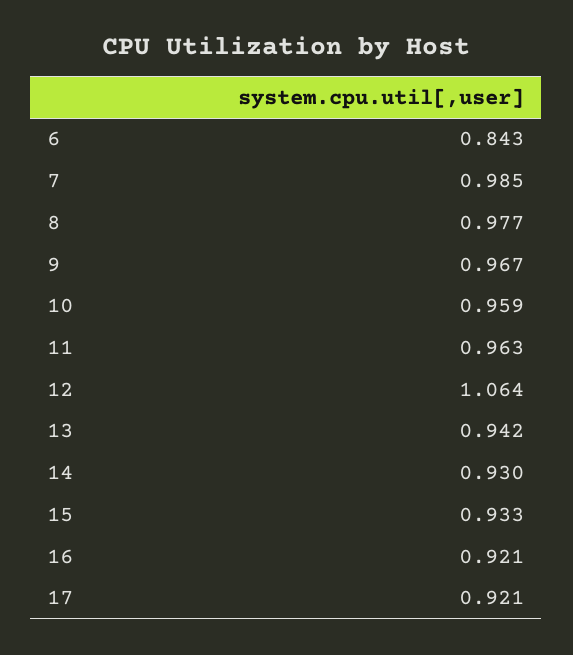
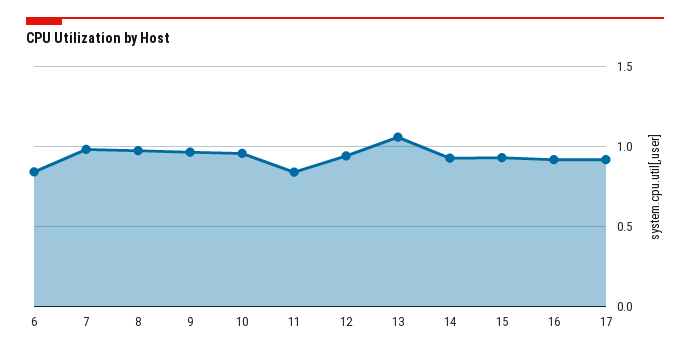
11: 0.963 -> 0.85
12: 1.064 -> 0.95
13: 0.942 -> 1.05

